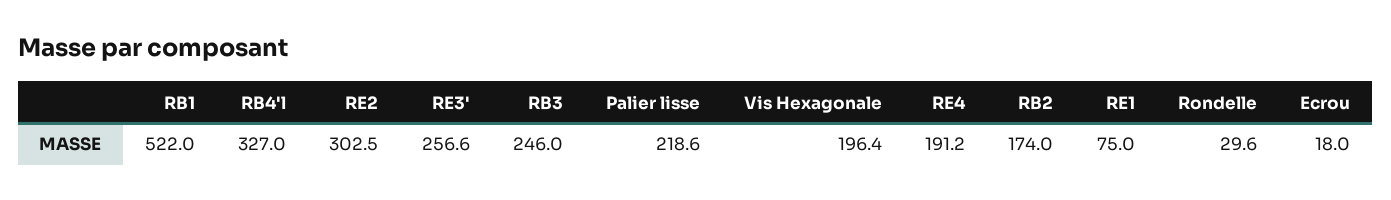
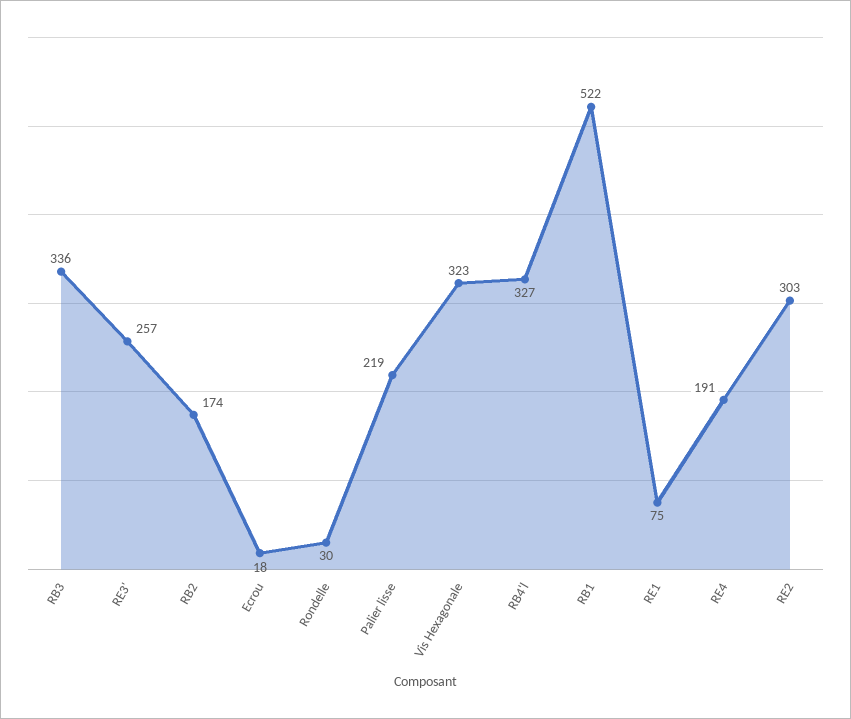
RB3: 246 -> 336
Vis Hexagonale: 196.4 -> 323

